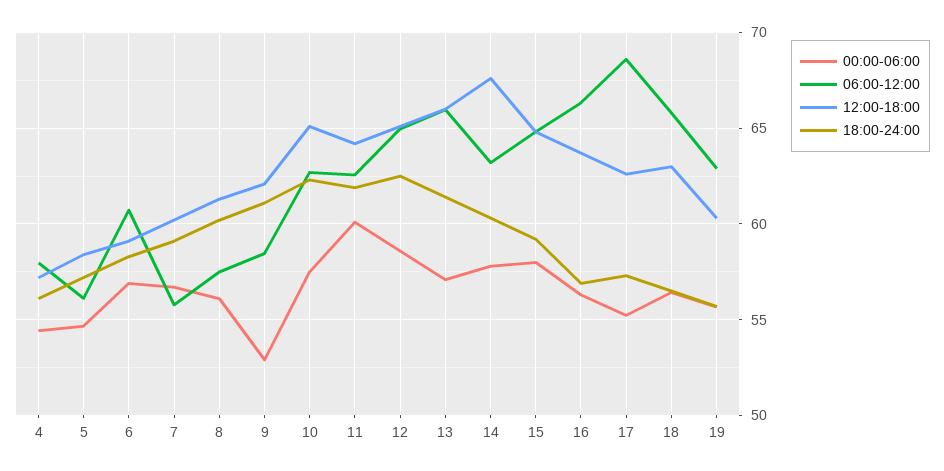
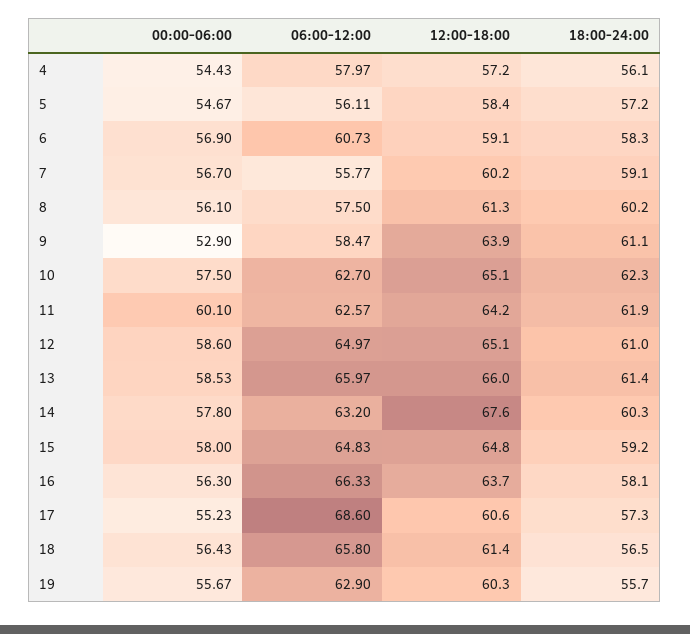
12:00-18:00, 9: 62 -> 63.9
18:00-24:00, 12: 62.5 -> 61
00:00-06:00, 13: 57 -> 58.53
18:00-24:00, 16: 57 -> 58.1
12:00-18:00, 17: 62.5 -> 60.6
12:00-18:00, 18: 63 -> 61.4

